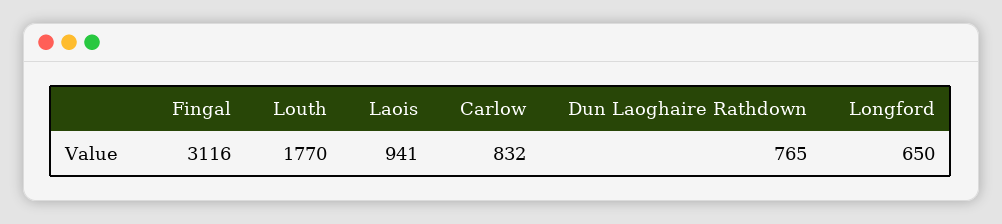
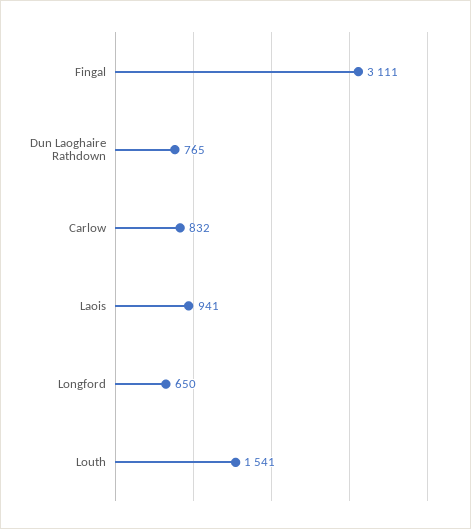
Fingal: 3116 -> 3111
Louth: 1770 -> 1541

